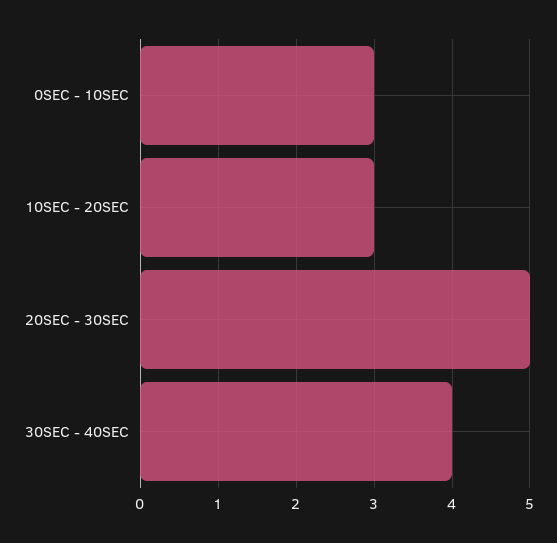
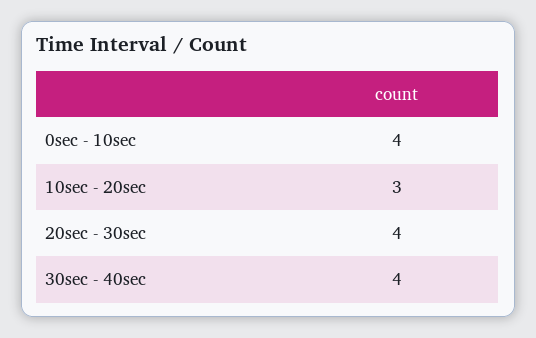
0SEC - 10SEC: 3 -> 4
20SEC - 30SEC: 5 -> 4

